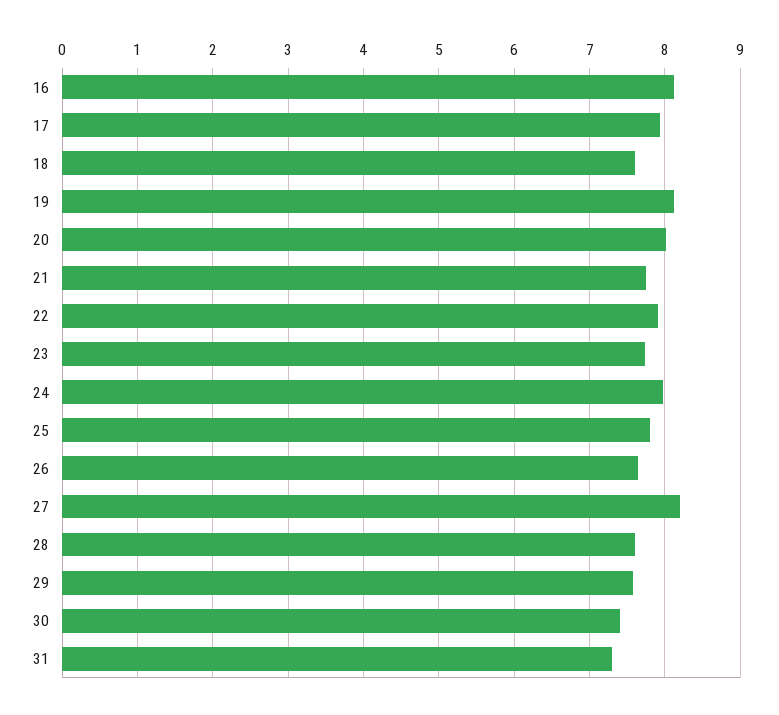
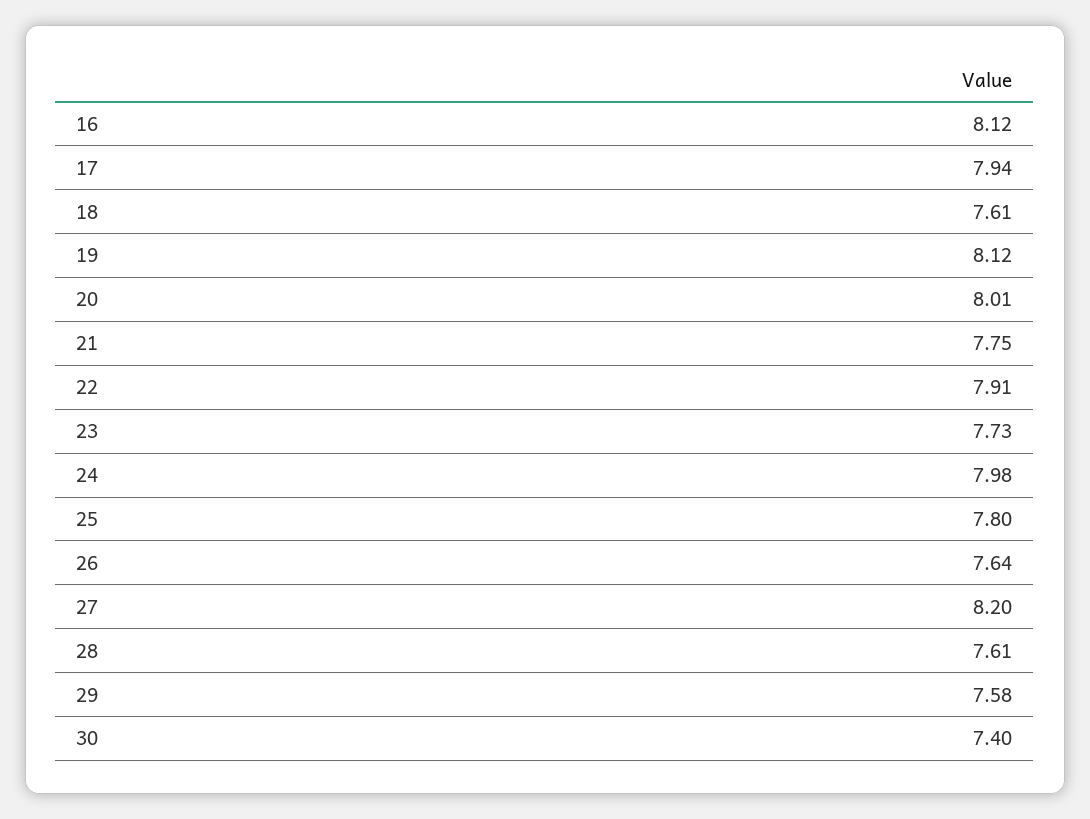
31: 7.3 -> none

